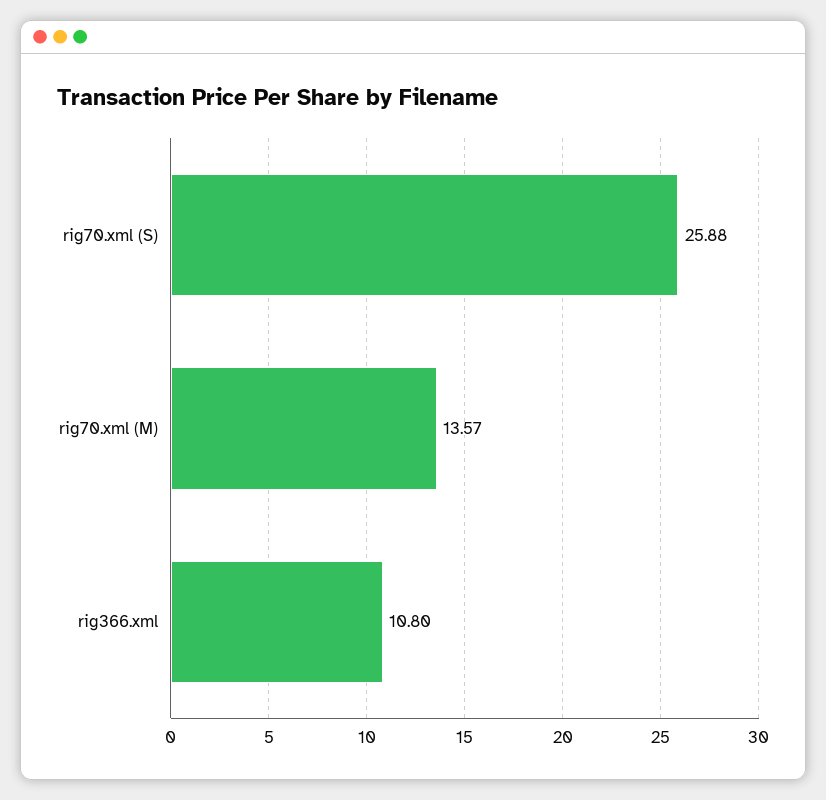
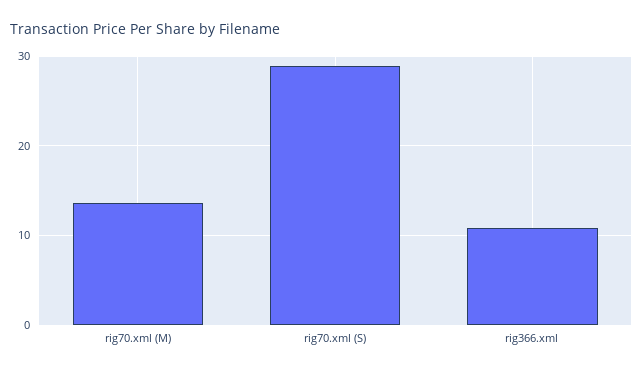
rig70.xml (S): 25.88 -> 29

